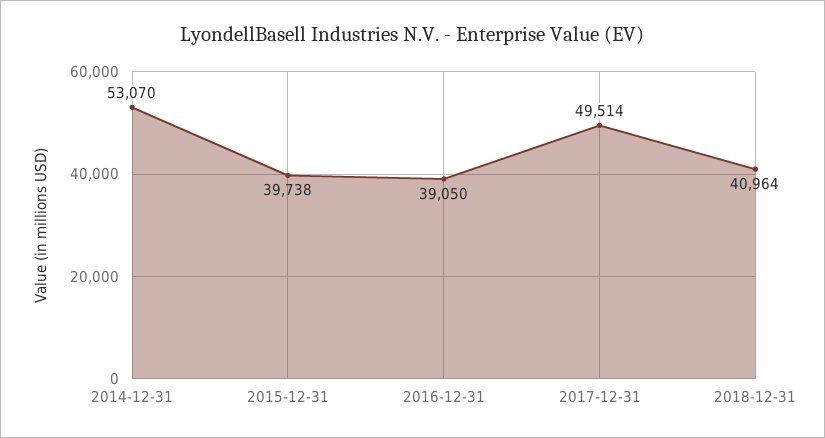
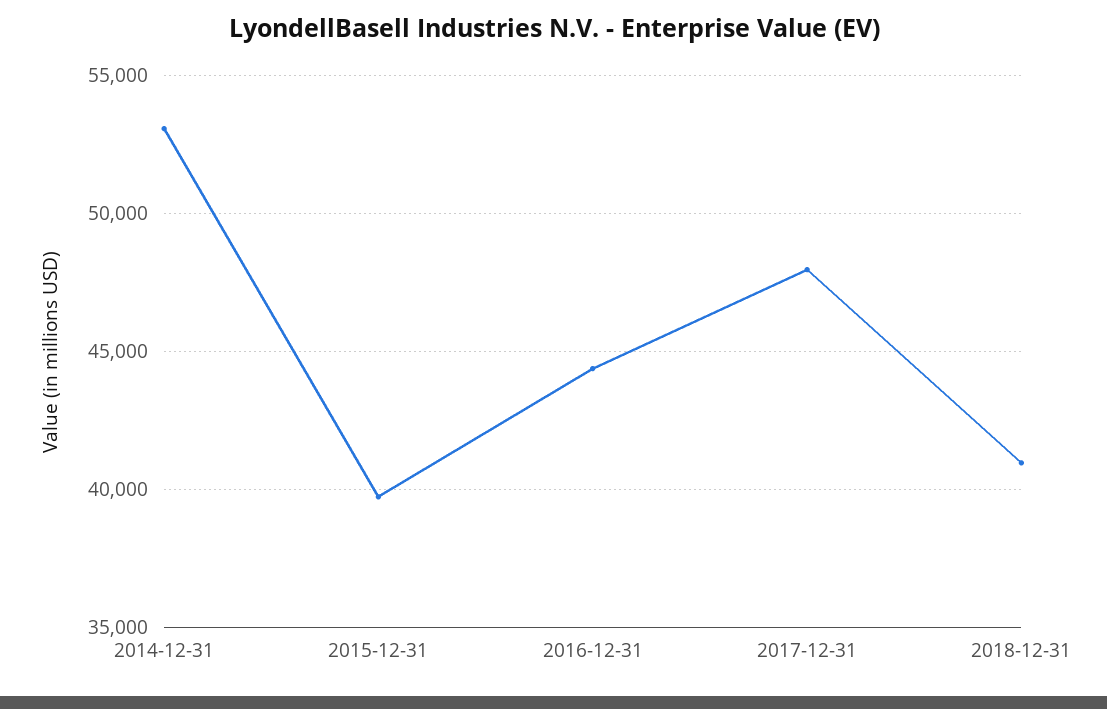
2016-12-31: 39050 -> 44500
2017-12-31: 49514 -> 48000

